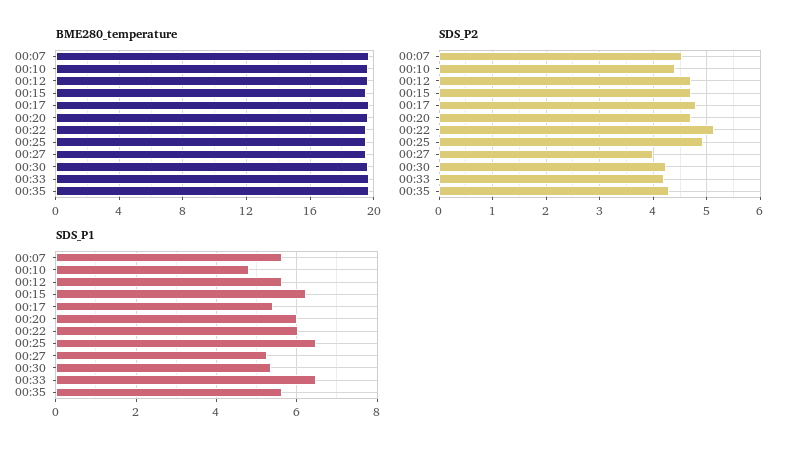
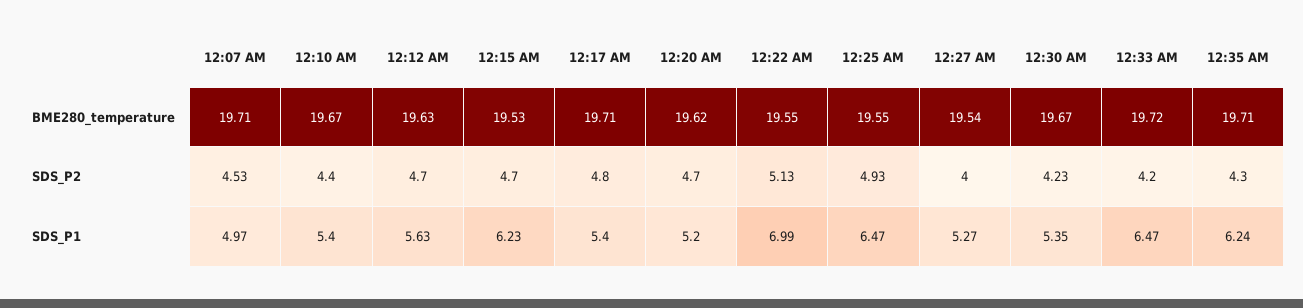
SDS_P1, 00:07: 5.6 -> 4.97
SDS_P1, 00:10: 4.8 -> 5.4
SDS_P1, 00:20: 6 -> 5.2
SDS_P1, 00:22: 6 -> 6.99
SDS_P1, 00:35: 5.6 -> 6.24

